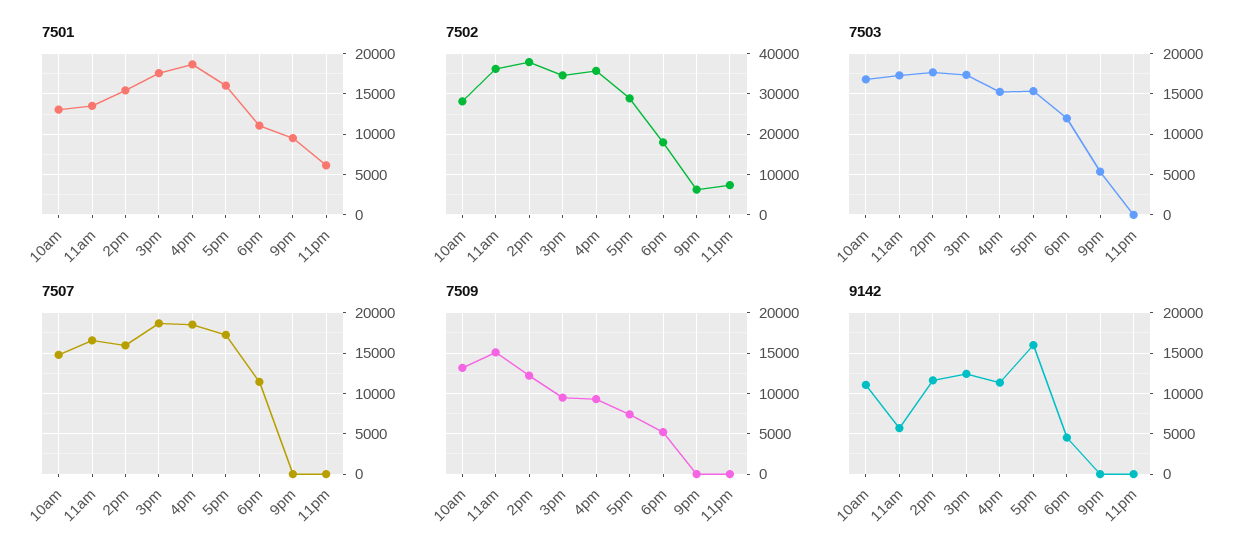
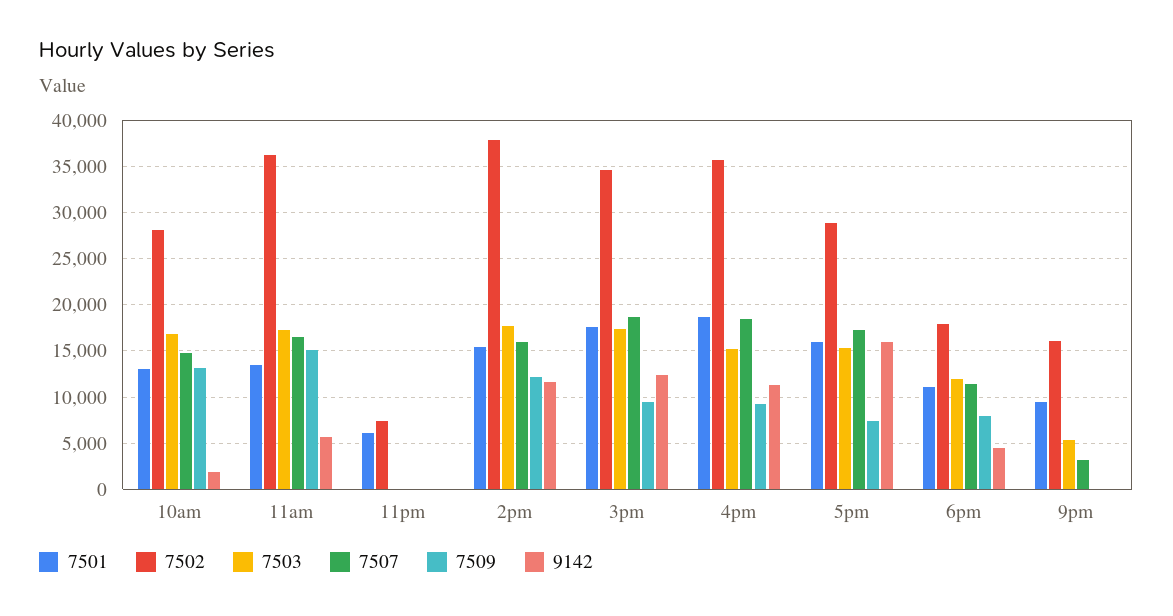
7502, 9pm: 6000 -> 16000
7507, 9pm: 0 -> 3000
7509, 6pm: 5000 -> 8000
9142, 10am: 11000 -> 2000

